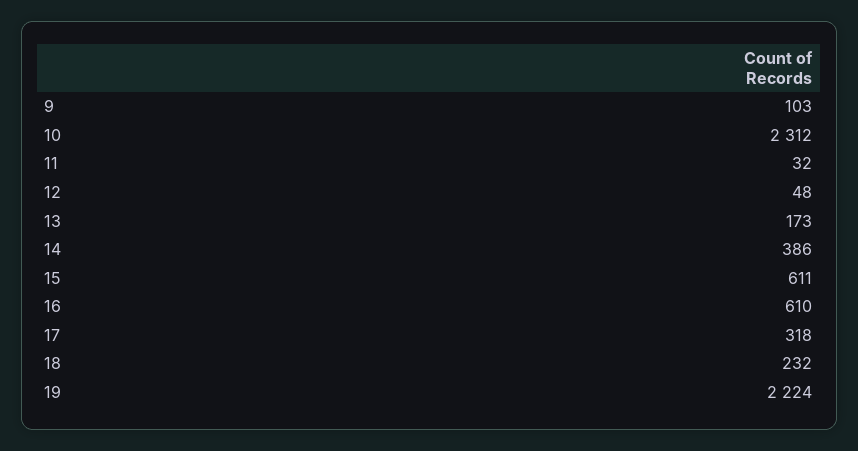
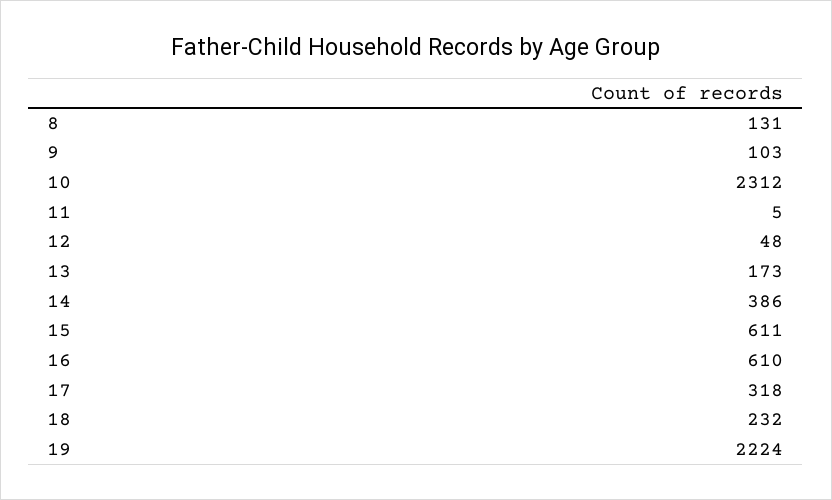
11: 32 -> 5
8: none -> 131

